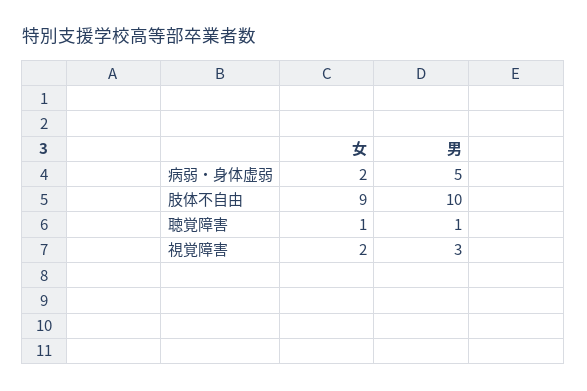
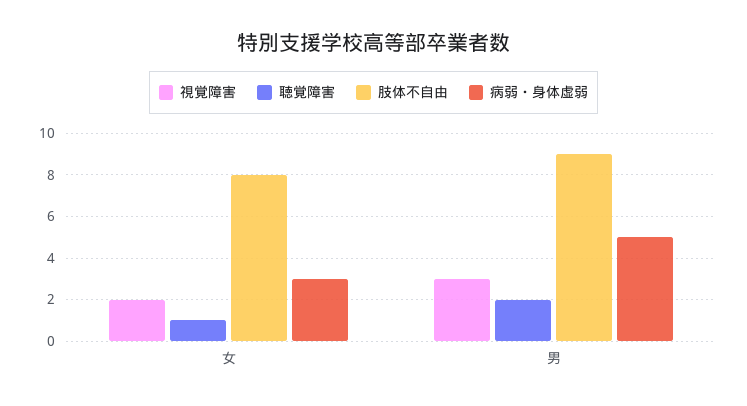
病弱・身体虚弱, 女: 2 -> 3
肢体不自由, 女: 9 -> 8
肢体不自由, 男: 10 -> 9
聴覚障害, 男: 1 -> 2

